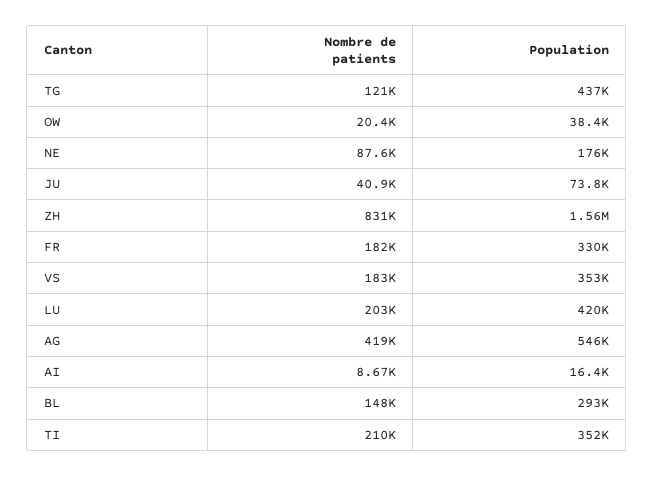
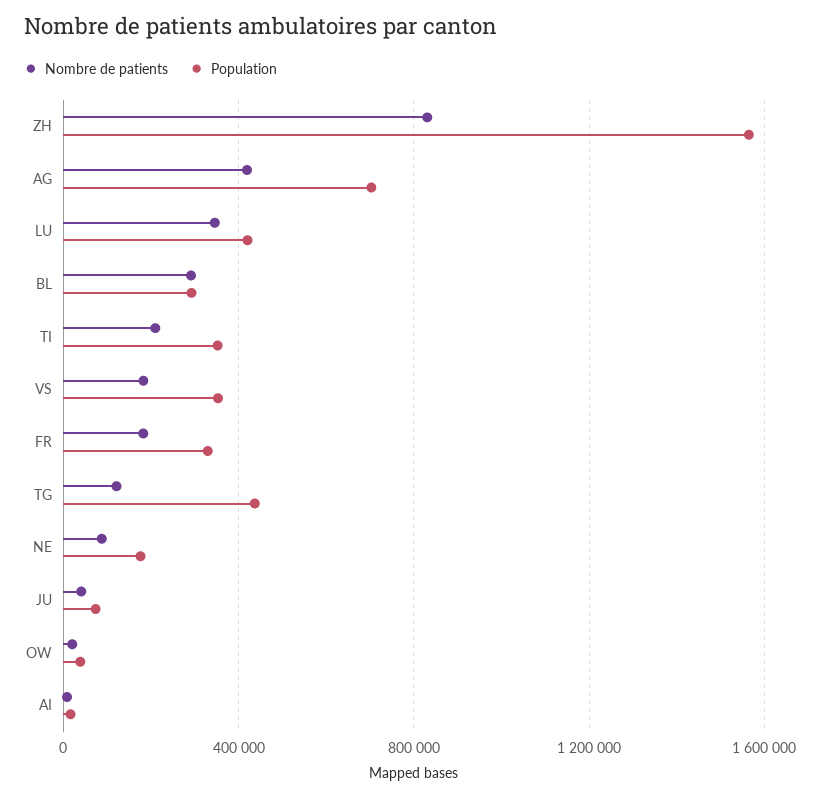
Nombre de patients, LU: 203000 -> 350000
Population, AG: 546000 -> 700000
Nombre de patients, BL: 148000 -> 300000

